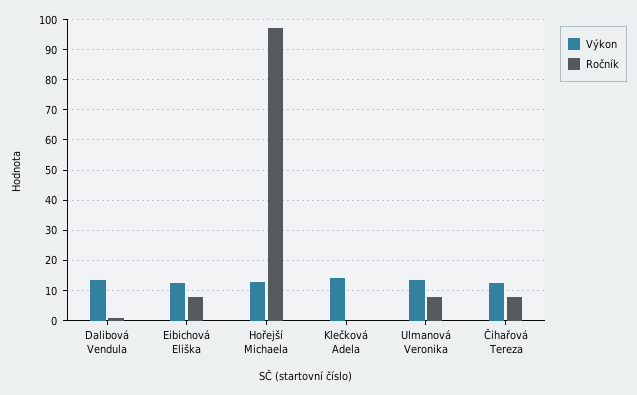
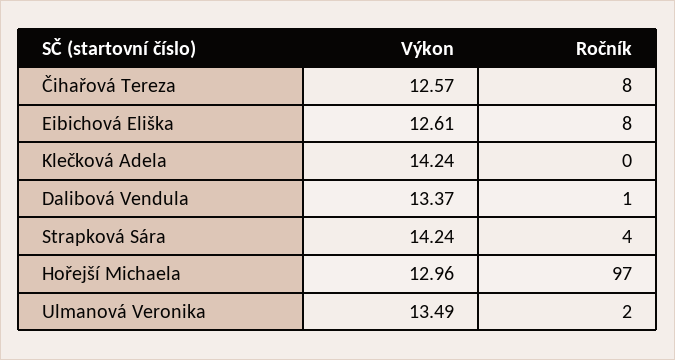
Ročník, Ulmanová Veronika: 8 -> 2
Výkon, Strapková Sára: none -> 14.24
Ročník, Strapková Sára: none -> 4

